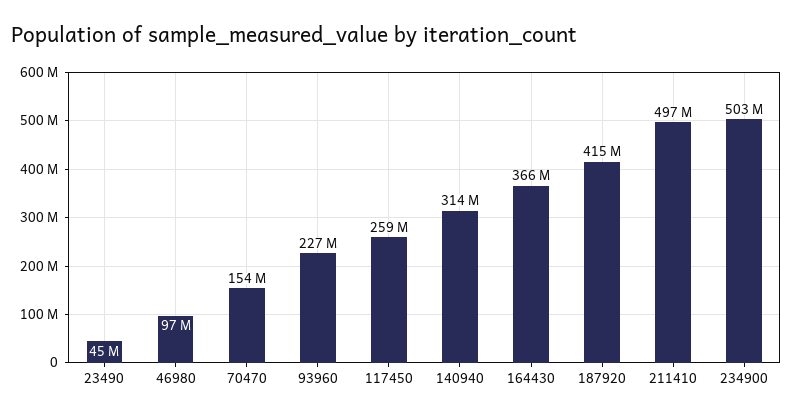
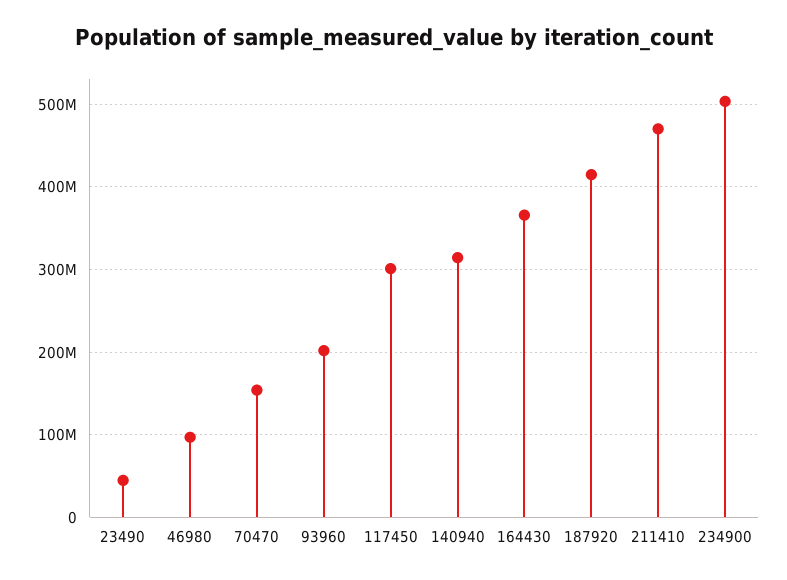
93960: 227000000 -> 200000000
117450: 259000000 -> 300000000
211410: 497000000 -> 470000000

